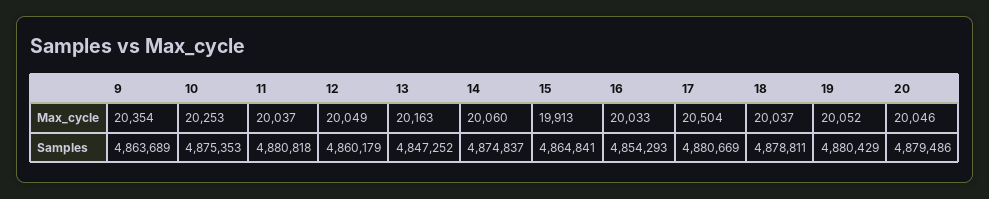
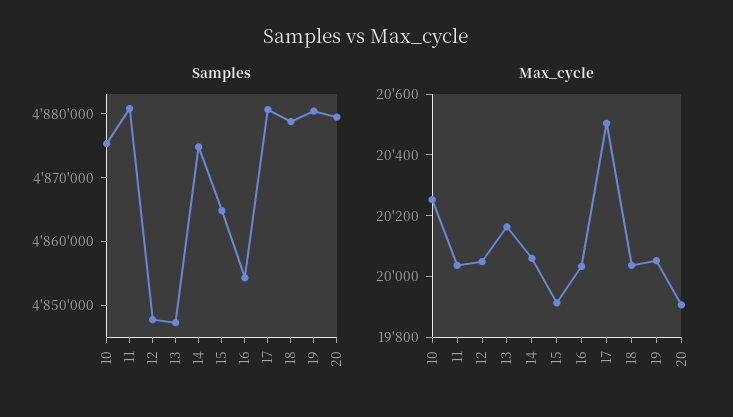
Max_cycle, 9: 20354 -> none
Max_cycle, 20: 20046 -> 19900
Samples, 9: 4863689 -> none
Samples, 12: 4860179 -> 4848000

